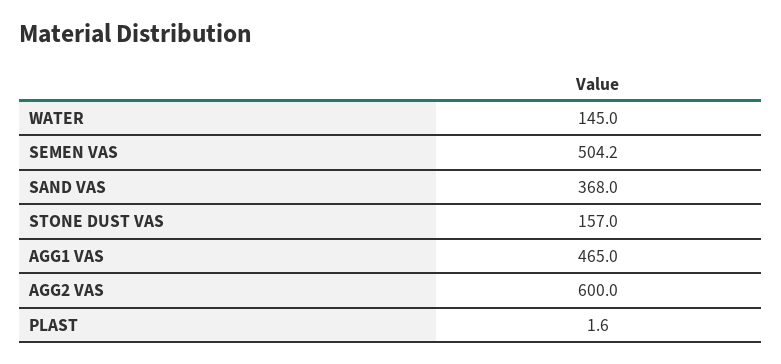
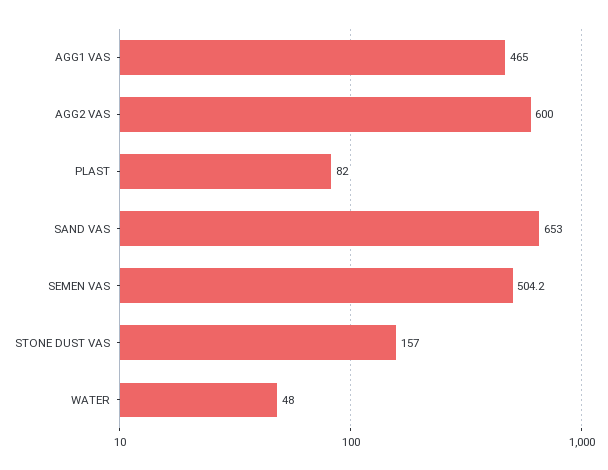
WATER: 145 -> 48
SAND VAS: 368 -> 653
PLAST: 1.6 -> 82

